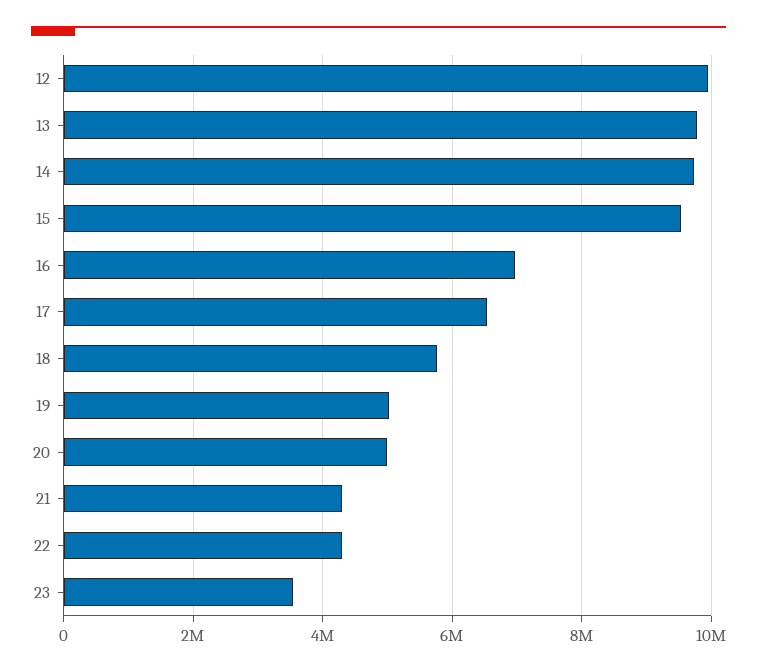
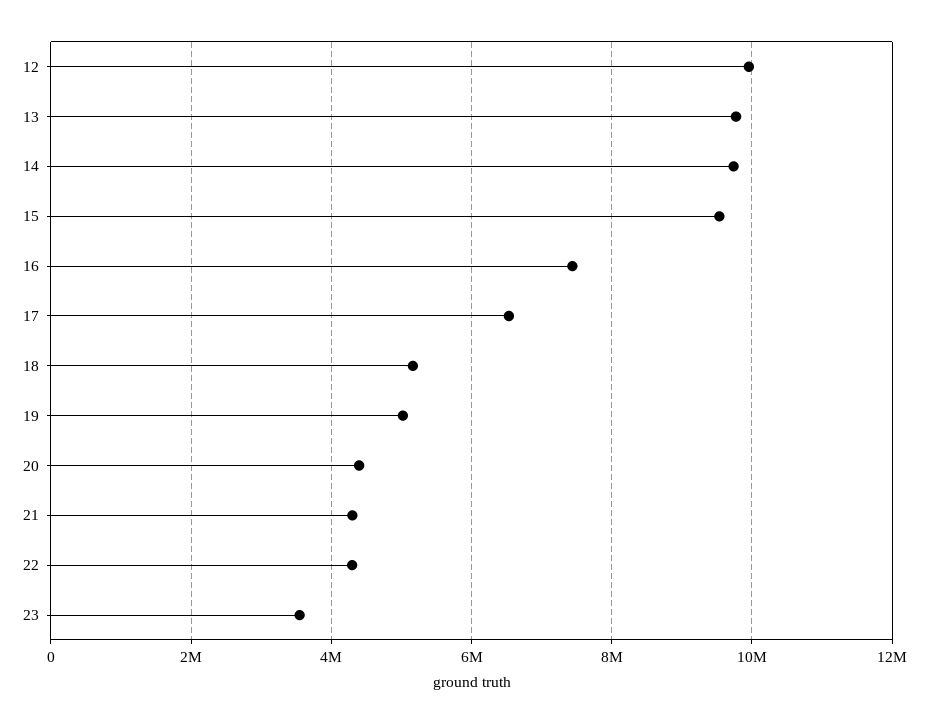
16: 7000000 -> 7400000
18: 5800000 -> 5200000
20: 5000000 -> 4400000

